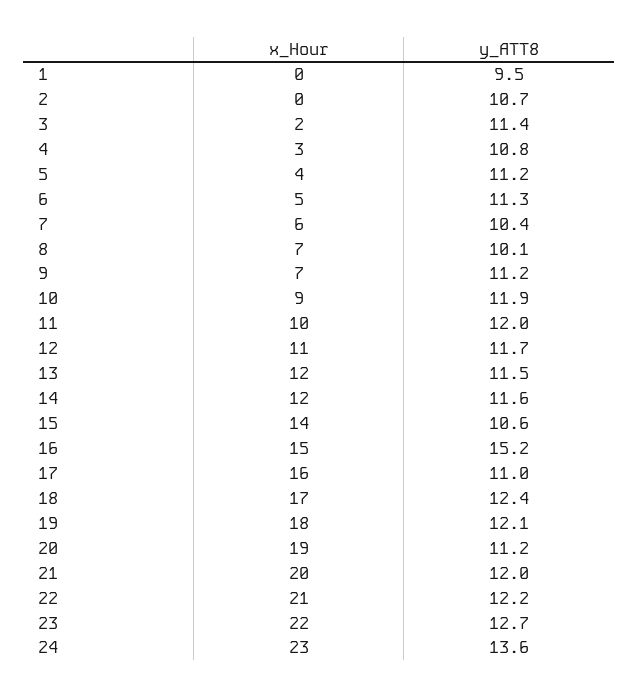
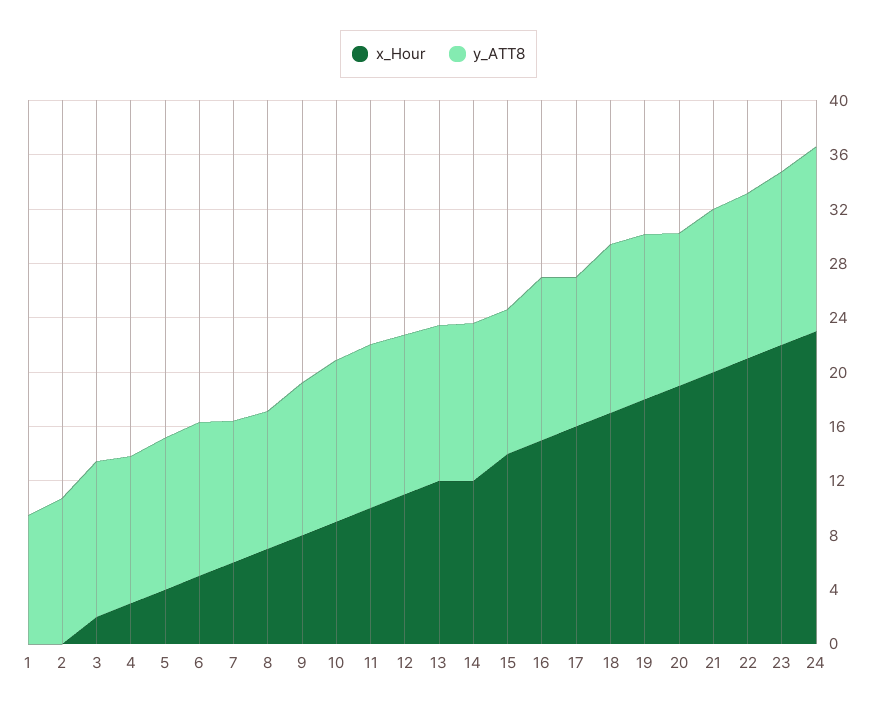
x_Hour, 9: 7 -> 8
y_ATT8, 16: 15.2 -> 12

